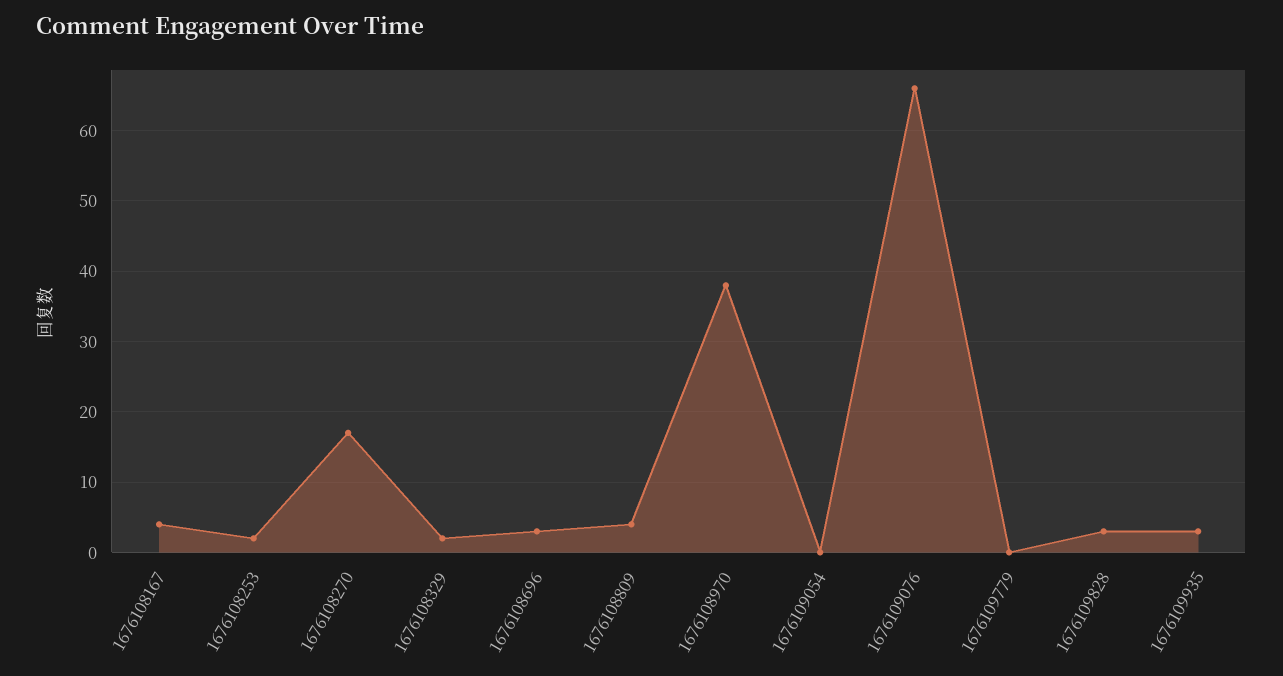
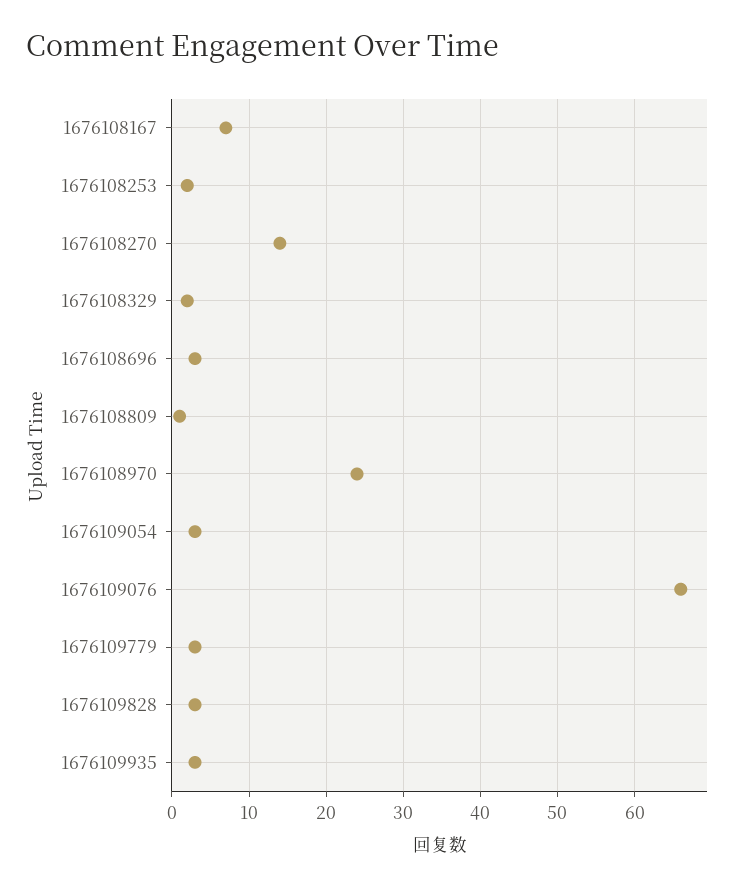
1676108167: 4 -> 7
1676108270: 17 -> 14
1676108809: 4 -> 1
1676108970: 38 -> 24
1676109054: 0 -> 3
1676109779: 0 -> 3

